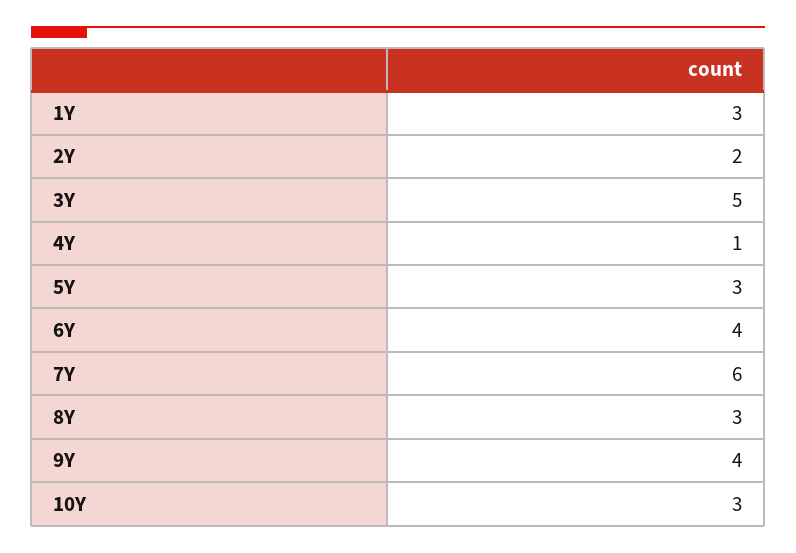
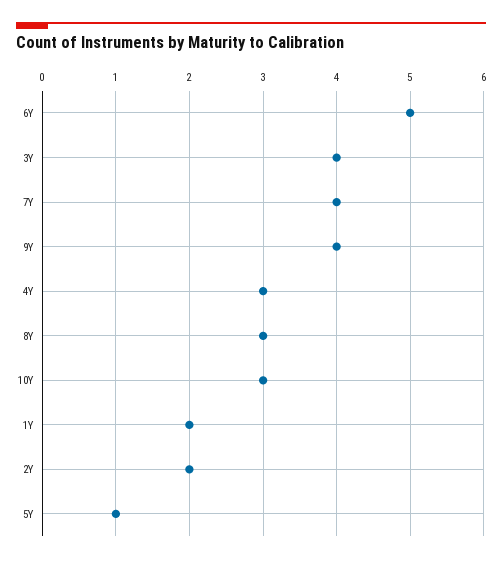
1Y: 3 -> 2
3Y: 5 -> 4
4Y: 1 -> 3
5Y: 3 -> 1
6Y: 4 -> 5
7Y: 6 -> 4

